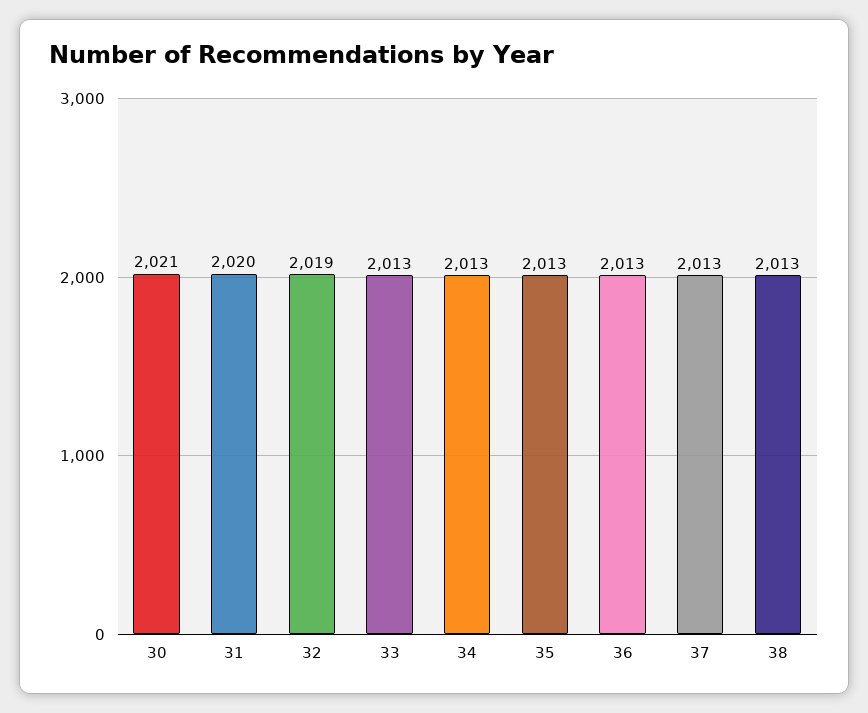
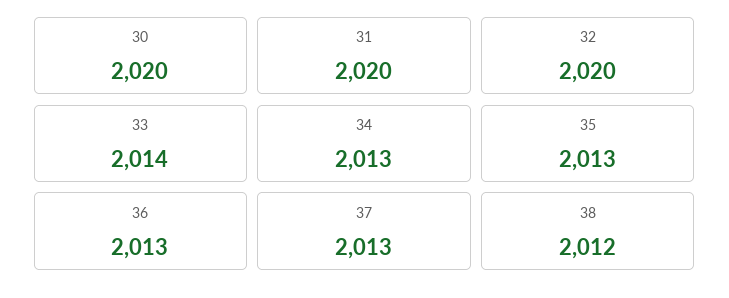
30: 2021 -> 2020
32: 2019 -> 2020
33: 2013 -> 2014
38: 2013 -> 2012

